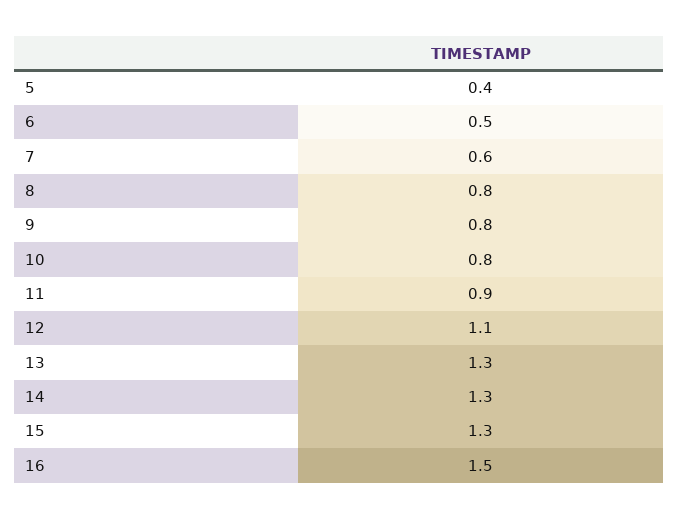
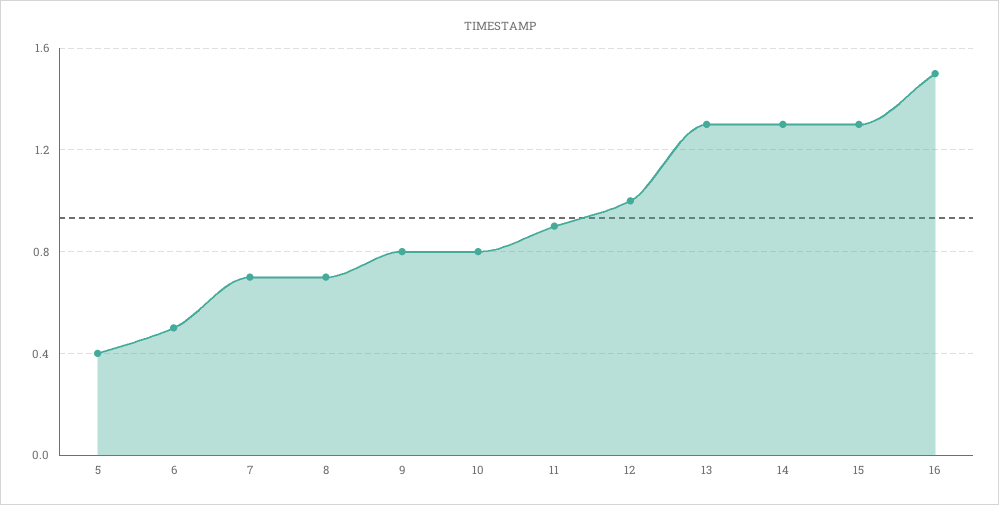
7: 0.6 -> 0.7
8: 0.8 -> 0.7
12: 1.1 -> 1

